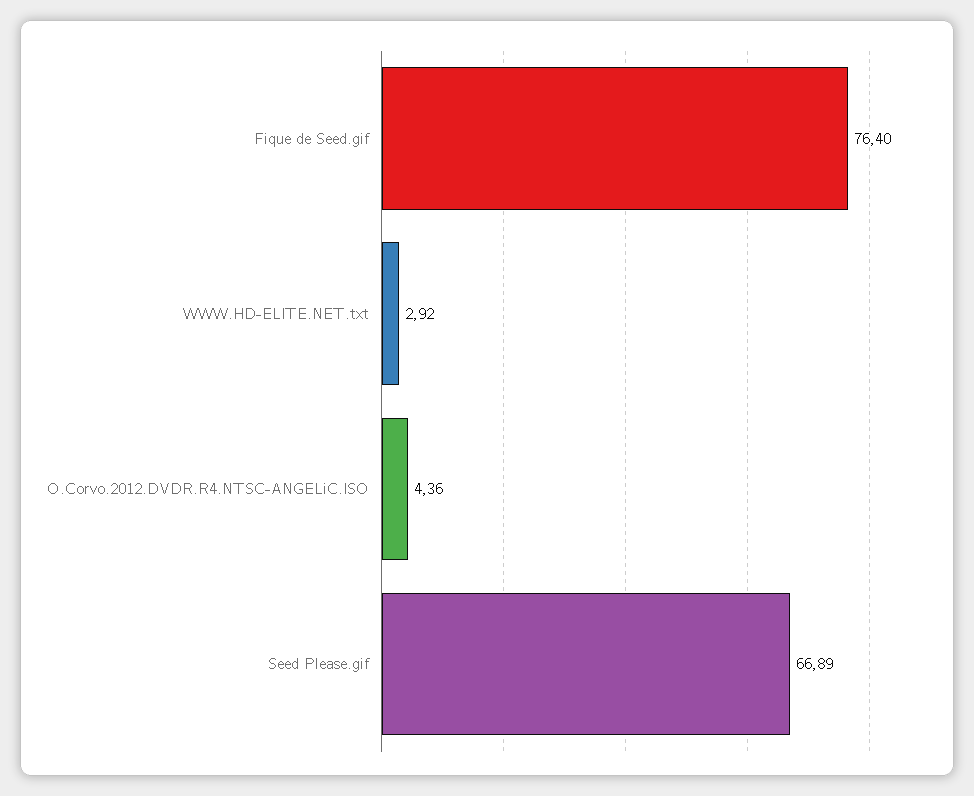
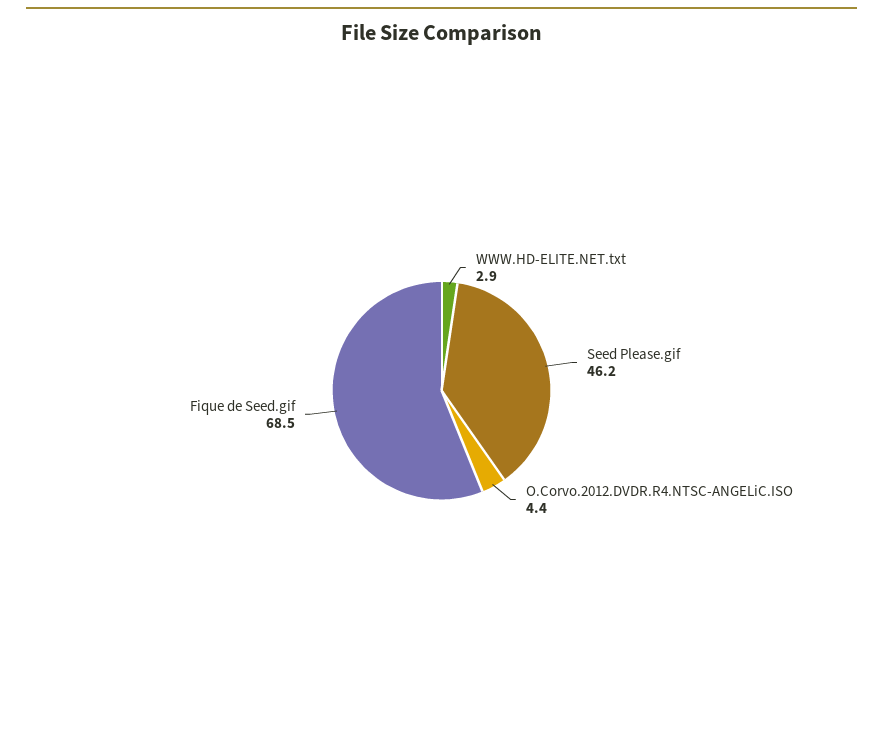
Fique de Seed.gif: 76.4 -> 68.5
Seed Please.gif: 66.89 -> 46.2

